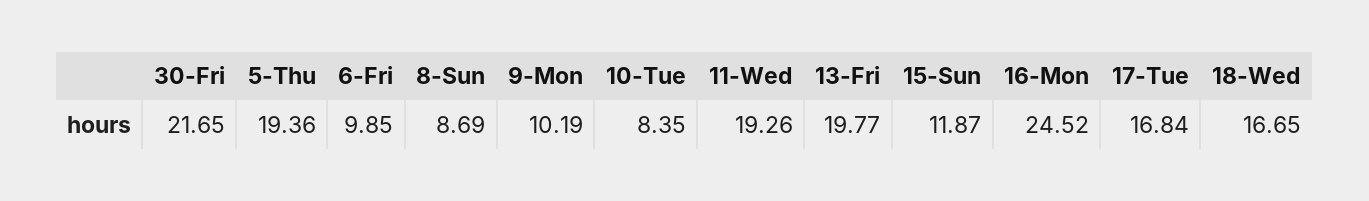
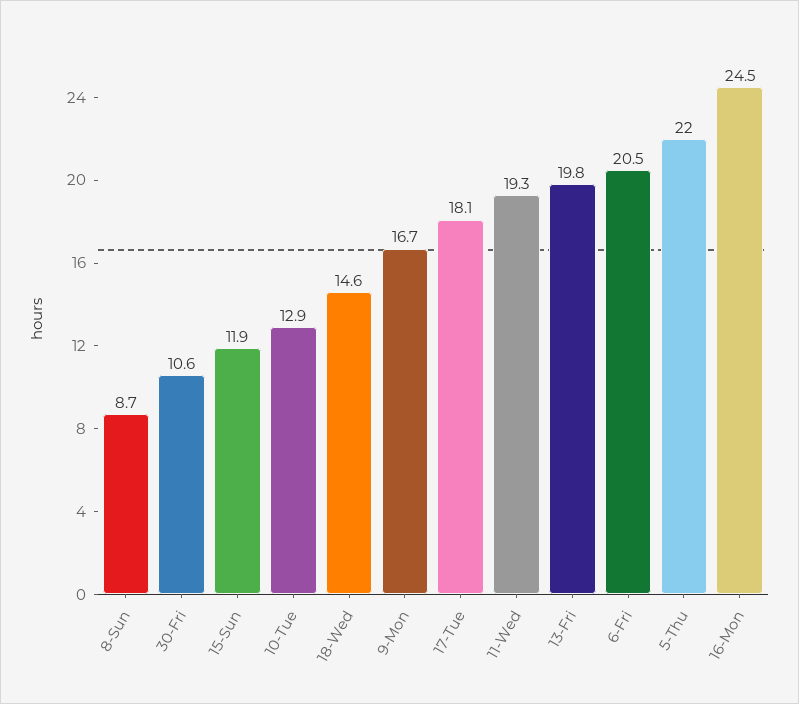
30-Fri: 21.65 -> 10.6
5-Thu: 19.36 -> 22
6-Fri: 9.85 -> 20.5
9-Mon: 10.19 -> 16.7
10-Tue: 8.35 -> 12.9
17-Tue: 16.84 -> 18.1
18-Wed: 16.65 -> 14.6

